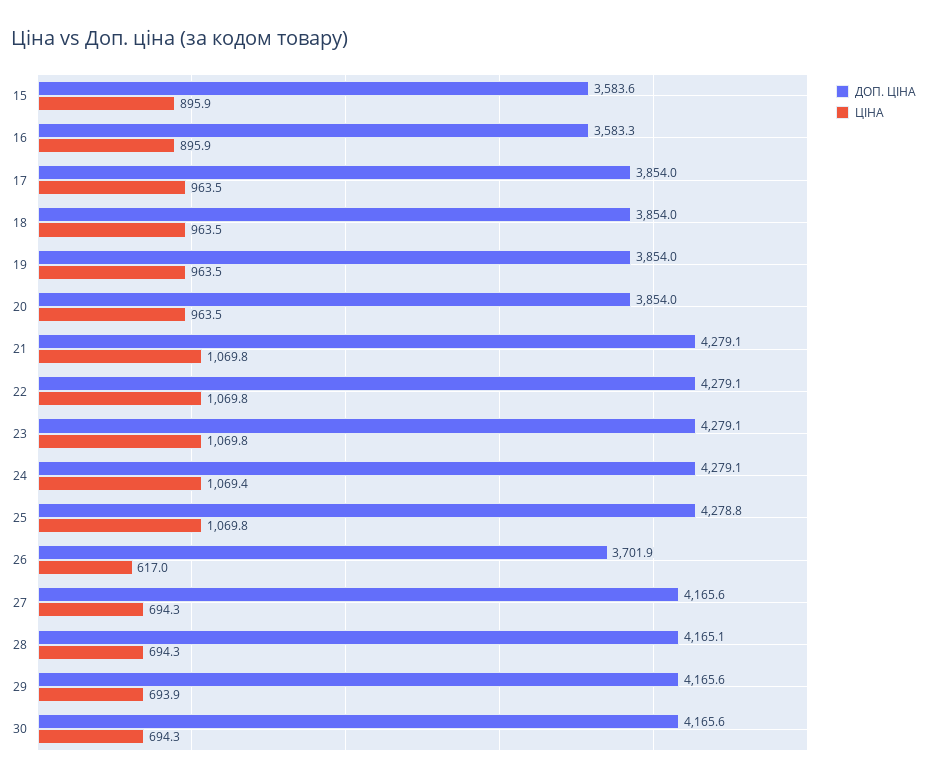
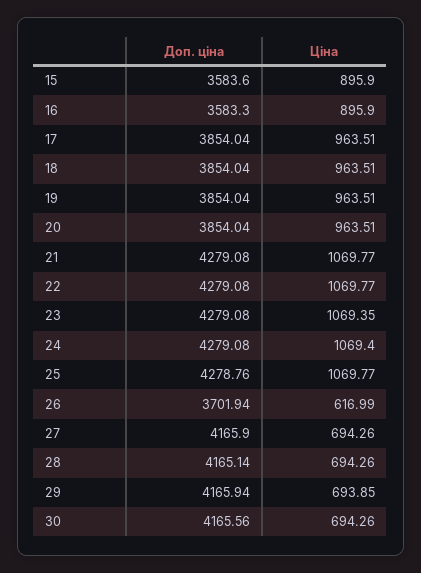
ЦІНА, 23: 1069.8 -> 1069.35
ДОП. ЦІНА, 27: 4165.6 -> 4165.9
ДОП. ЦІНА, 29: 4165.6 -> 4165.94

